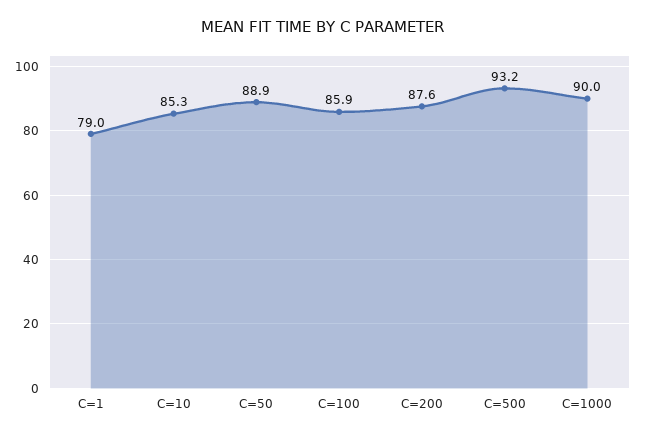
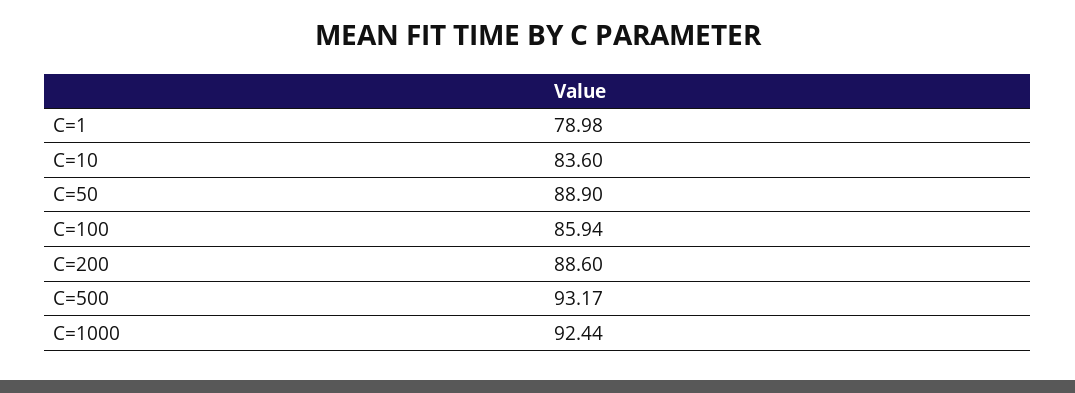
C=10: 85.3 -> 83.6
C=200: 87.6 -> 88.6
C=1000: 90 -> 92.44

